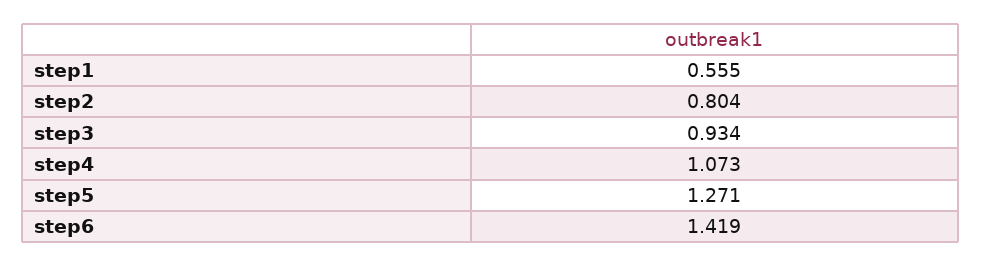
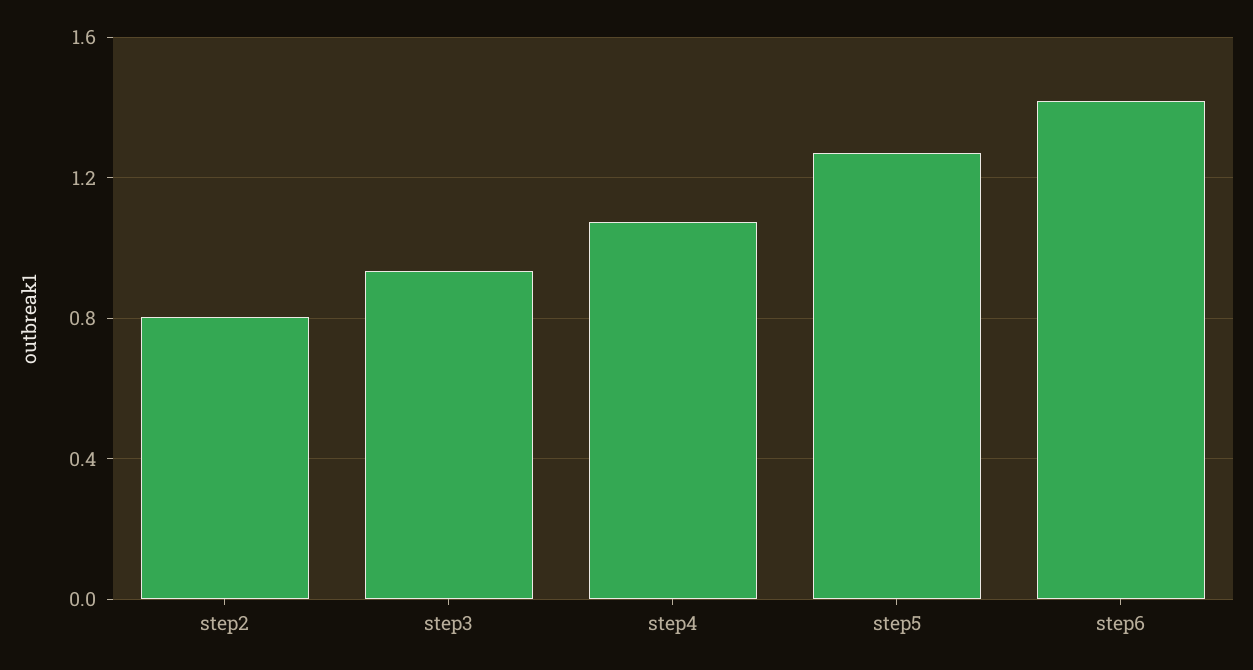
step1: 0.555 -> none

